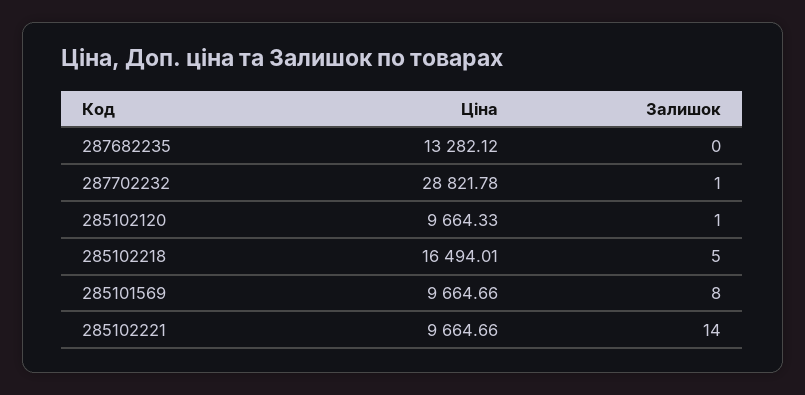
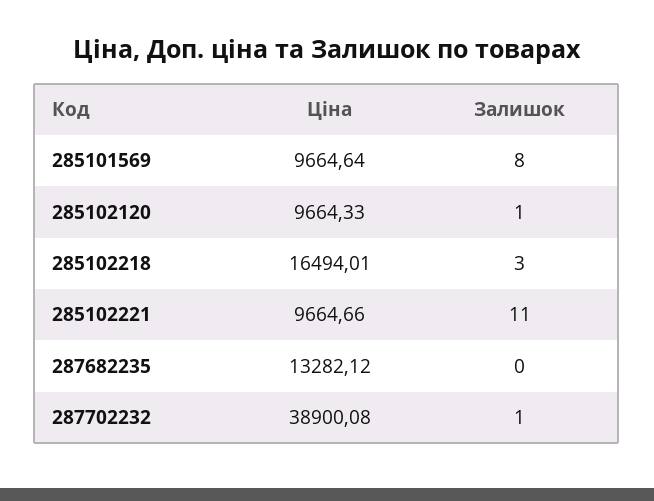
Ціна, 287702232: 28821.78 -> 38900.08
Залишок, 285102218: 5 -> 3
Ціна, 285101569: 9664.66 -> 9664.64
Залишок, 285102221: 14 -> 11

